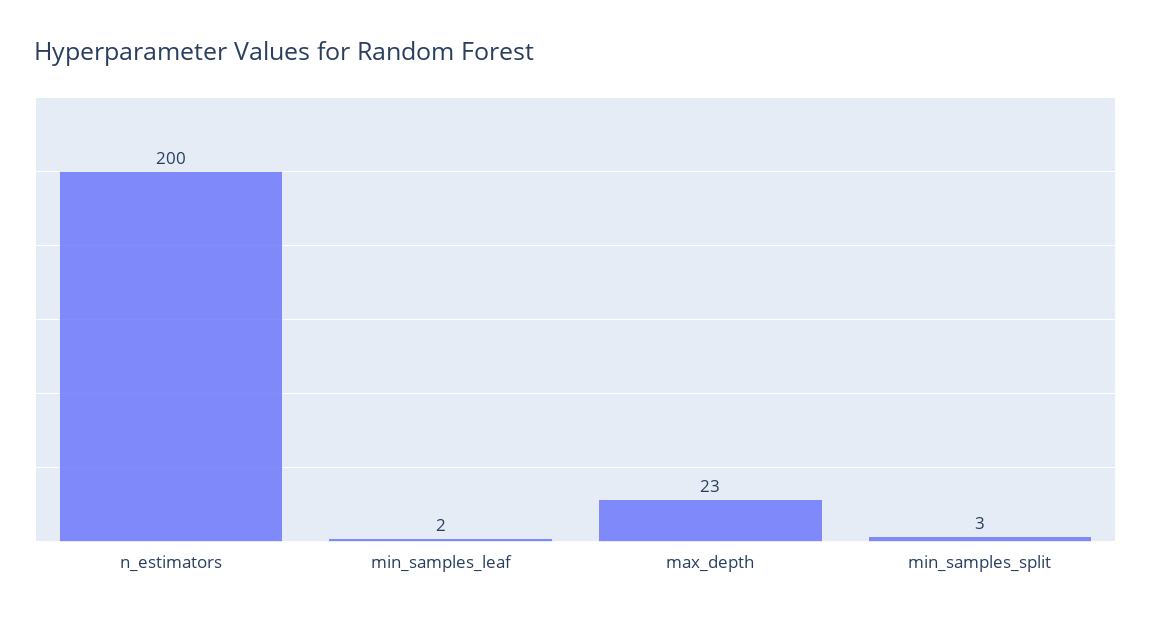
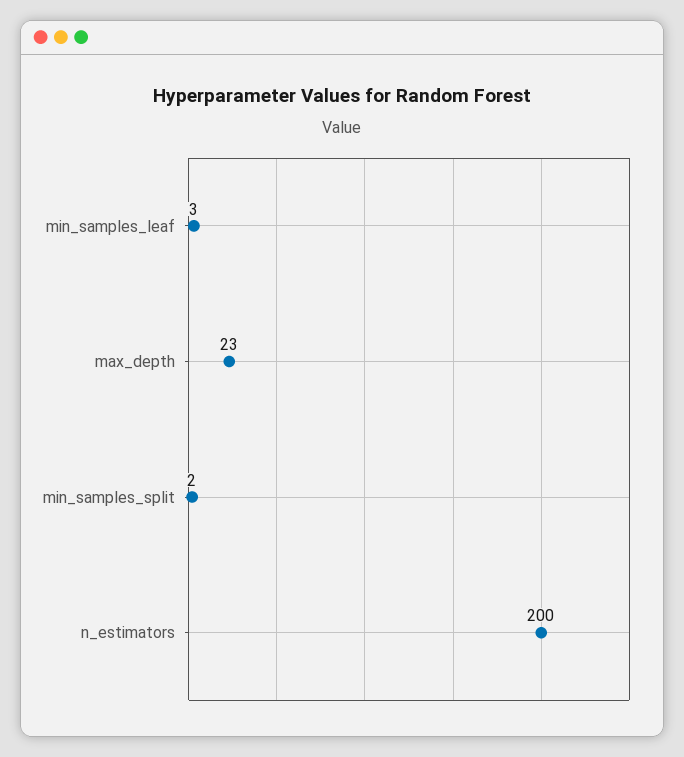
min_samples_leaf: 2 -> 3
min_samples_split: 3 -> 2

